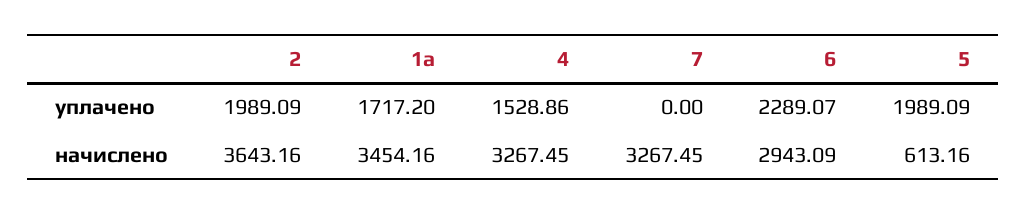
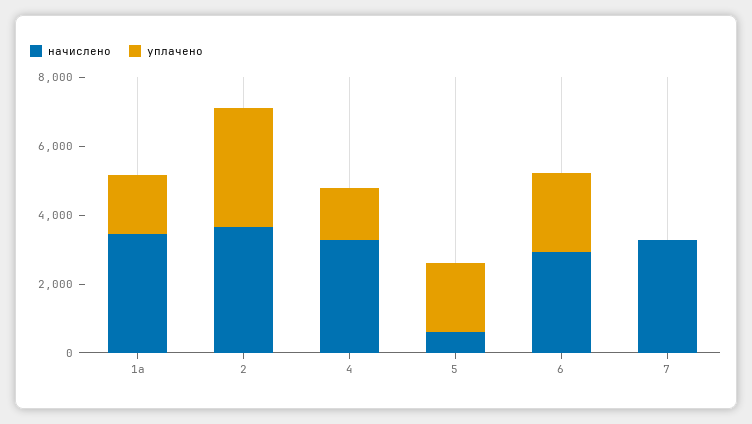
уплачено, 2: 1989.09 -> 3500

